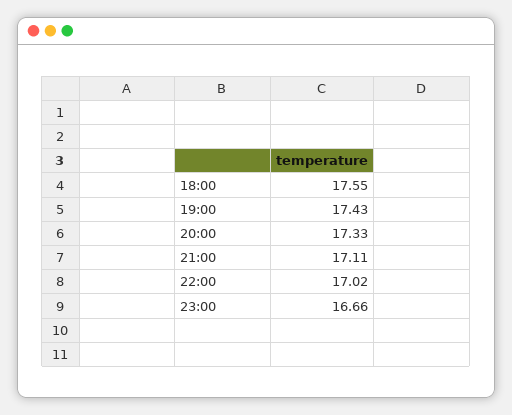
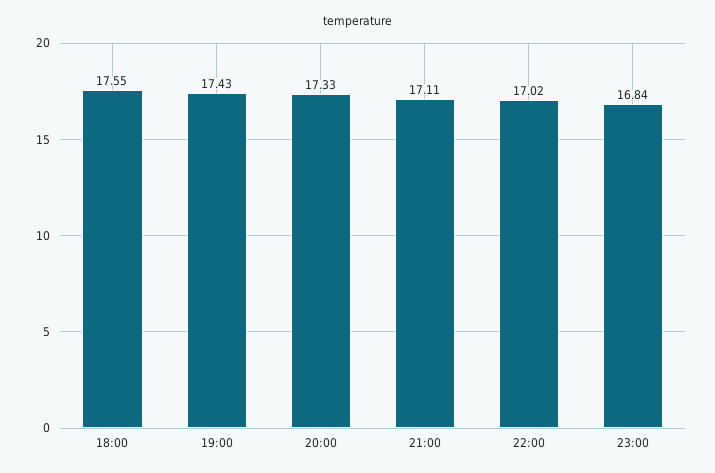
23:00: 16.66 -> 16.84

